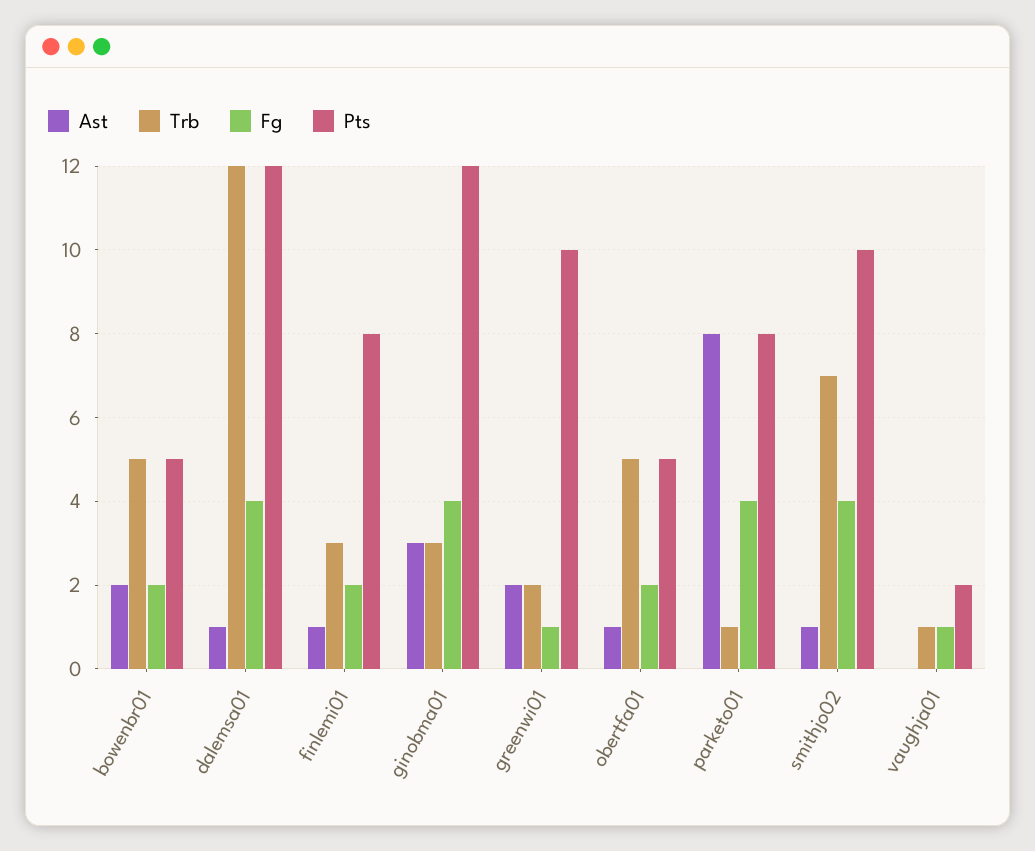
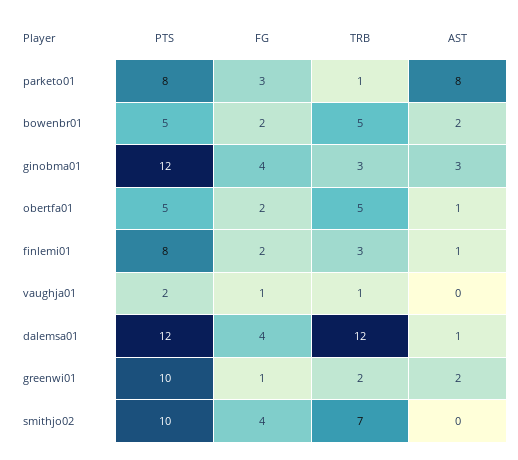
Fg, parketo01: 4 -> 3
Ast, smithjo02: 1 -> 0

